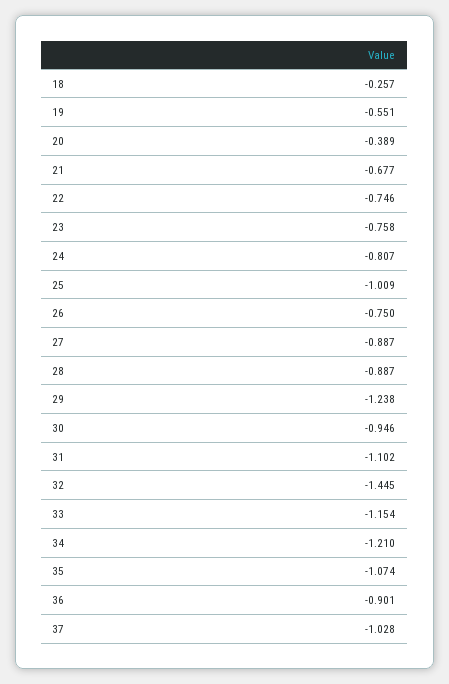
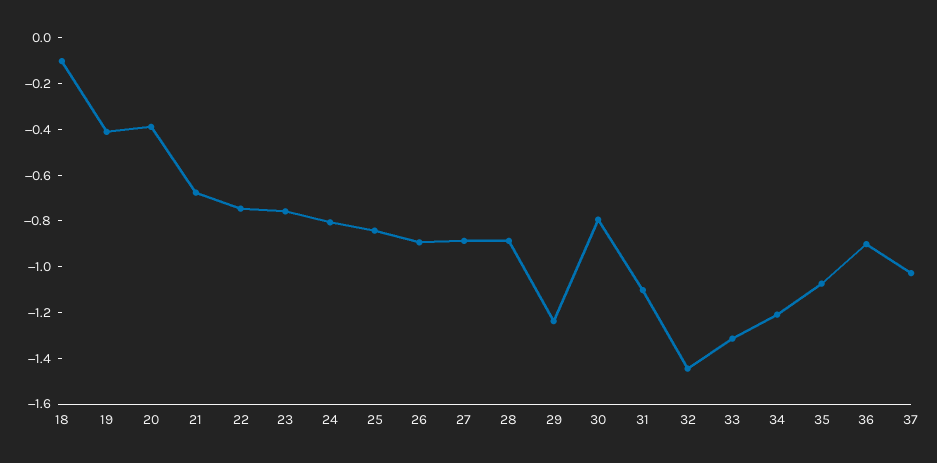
18: -0.257 -> -0.1
19: -0.551 -> -0.4
25: -1.009 -> -0.85
26: -0.75 -> -0.9
30: -0.946 -> -0.8
33: -1.154 -> -1.3

